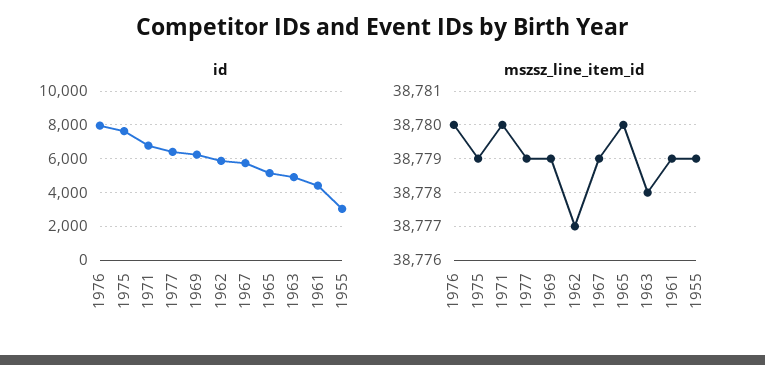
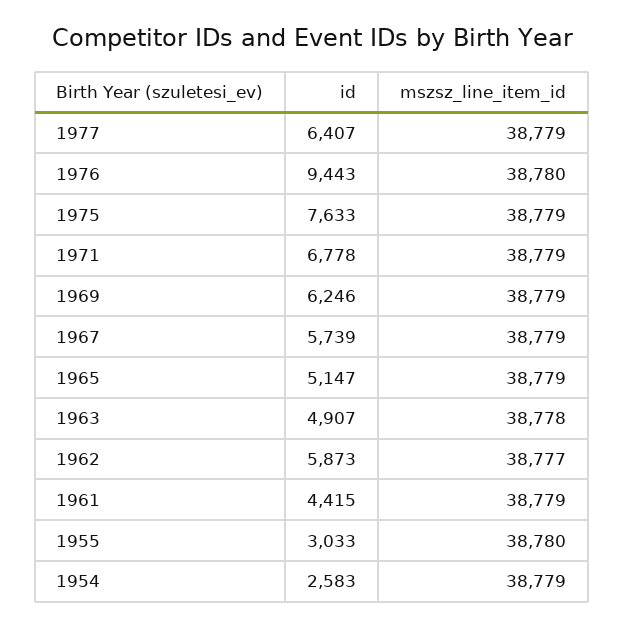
id, 1976: 8000 -> 9443
mszsz_line_item_id, 1971: 38780 -> 38779
mszsz_line_item_id, 1965: 38780 -> 38779
mszsz_line_item_id, 1955: 38779 -> 38780
id, 1954: none -> 2583
mszsz_line_item_id, 1954: none -> 38779

